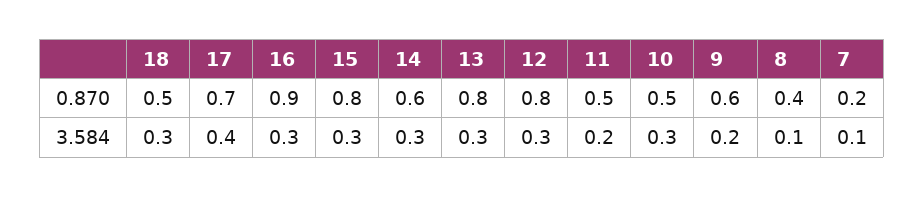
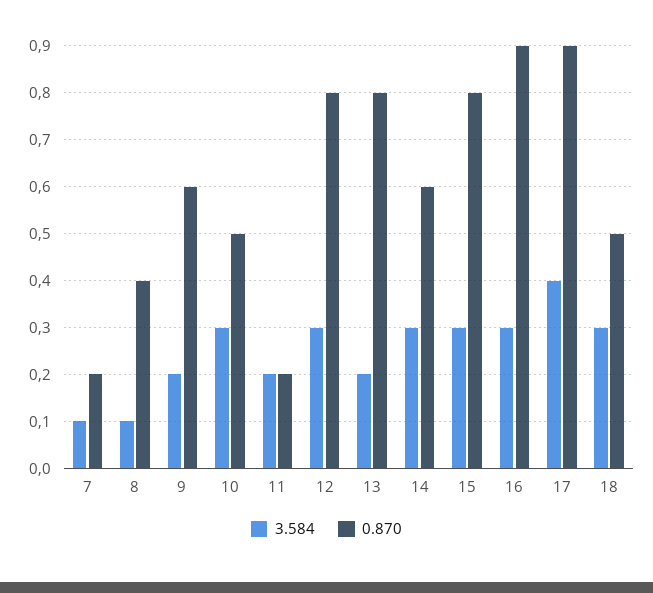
0.870, 17: 0.7 -> 0.9
0.870, 11: 0.5 -> 0.2
3.584, 13: 0.3 -> 0.2

